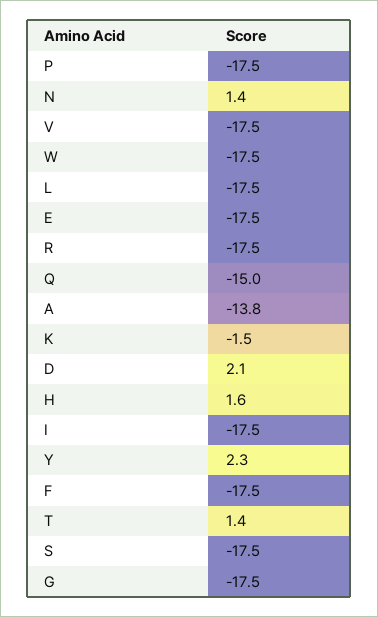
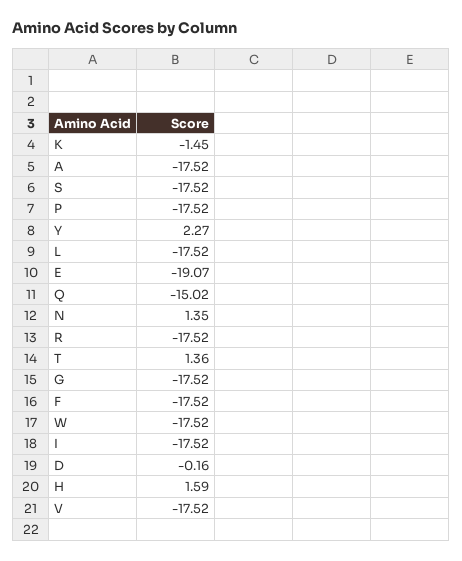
E: -17.5 -> -19.07
A: -13.8 -> -17.52
D: 2.1 -> -0.16

